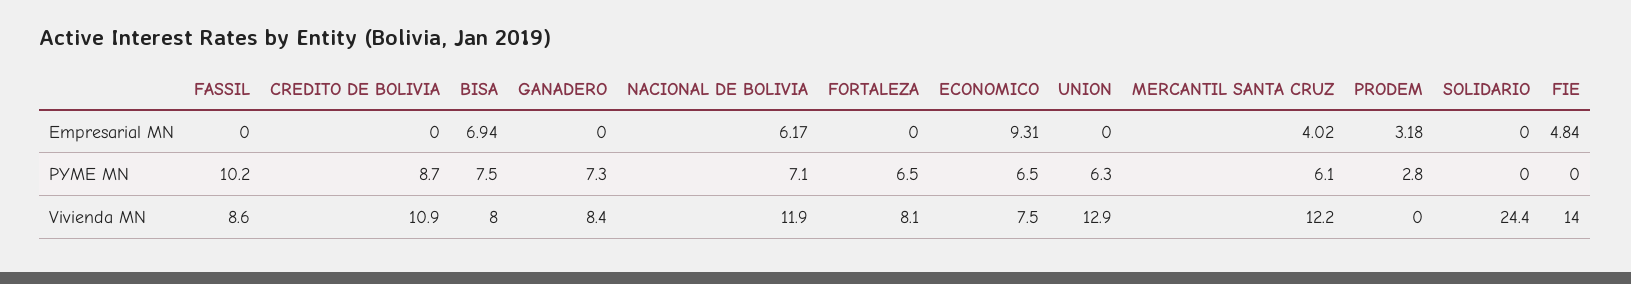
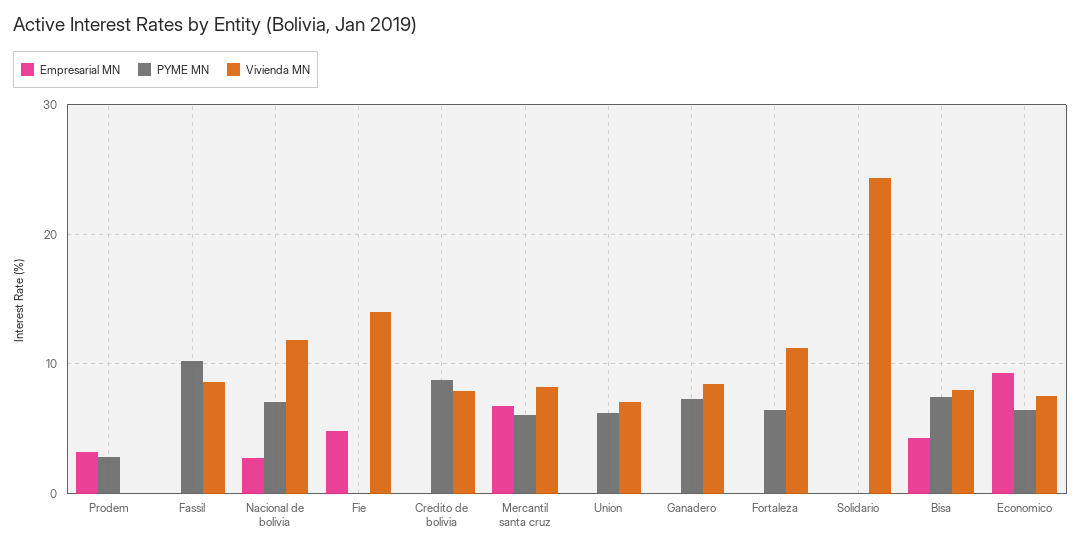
Empresarial MN, BISA: 6.94 -> 4
Empresarial MN, NACIONAL DE BOLIVIA: 6.17 -> 3
Empresarial MN, MERCANTIL SANTA CRUZ: 4.02 -> 7
Vivienda MN, CREDITO DE BOLIVIA: 10.9 -> 8
Vivienda MN, FORTALEZA: 8.1 -> 11
Vivienda MN, UNION: 12.9 -> 7
Vivienda MN, MERCANTIL SANTA CRUZ: 12.2 -> 8

